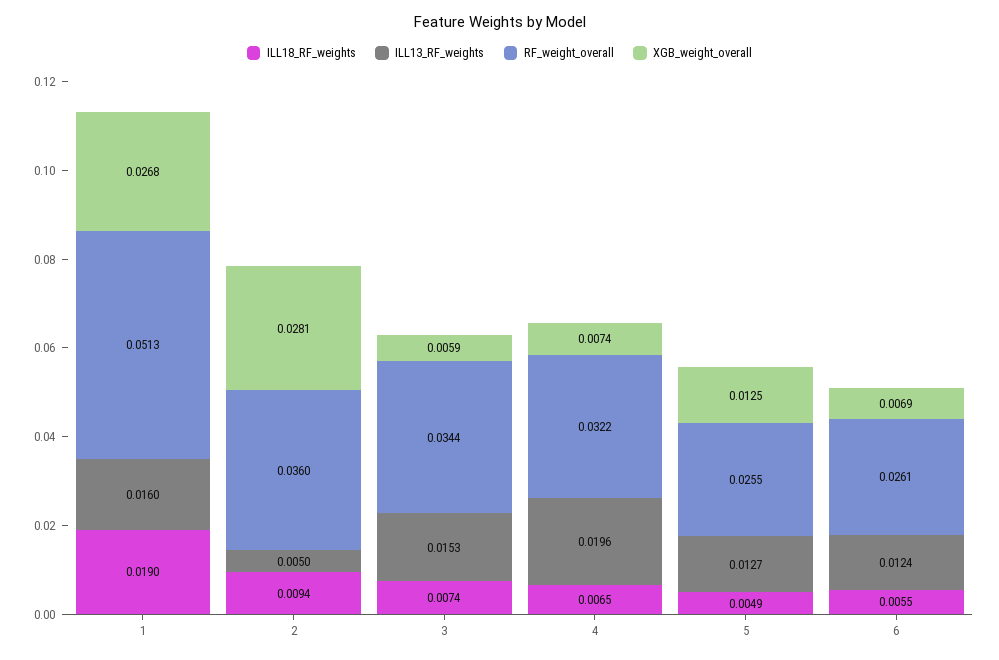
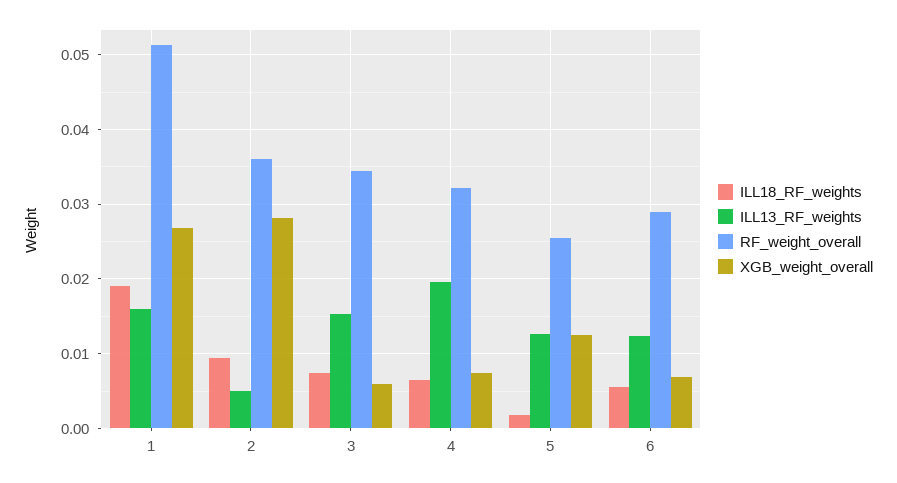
ILL18_RF_weights, 5: 0.0049 -> 0.002
RF_weight_overall, 6: 0.0261 -> 0.029

